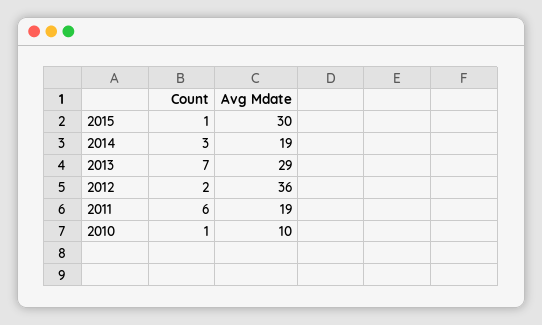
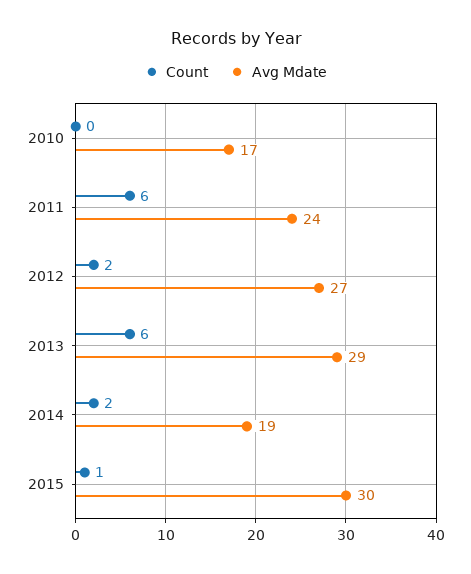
Count, 2014: 3 -> 2
Count, 2013: 7 -> 6
Avg Mdate, 2012: 36 -> 27
Avg Mdate, 2011: 19 -> 24
Count, 2010: 1 -> 0
Avg Mdate, 2010: 10 -> 17

